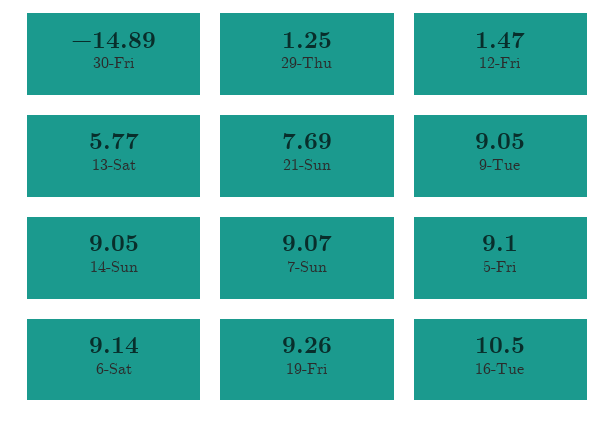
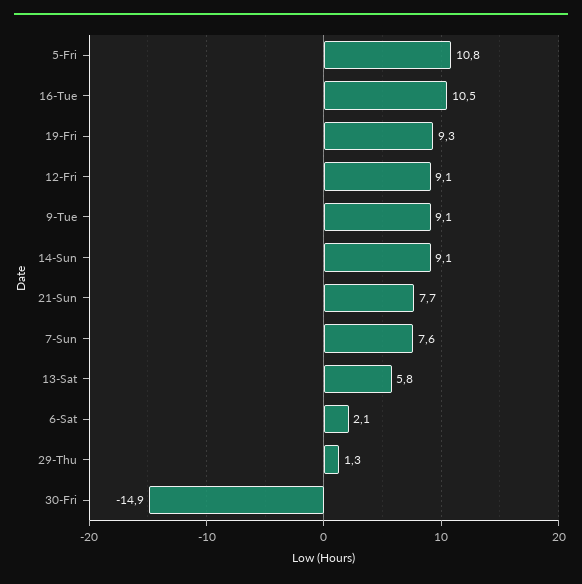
12-Fri: 1.47 -> 9.1
7-Sun: 9.07 -> 7.6
5-Fri: 9.1 -> 10.8
6-Sat: 9.14 -> 2.1

